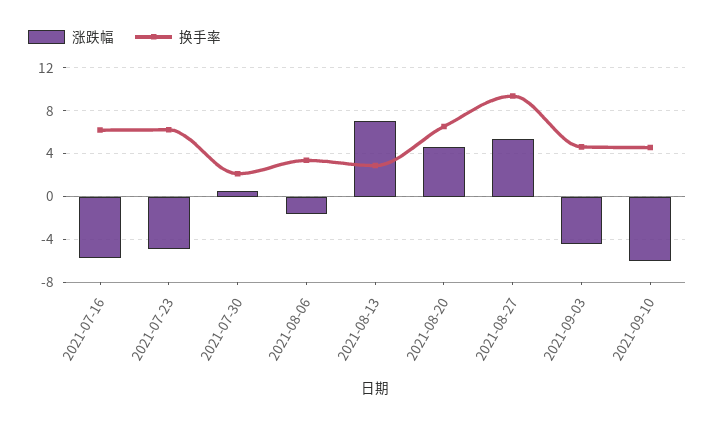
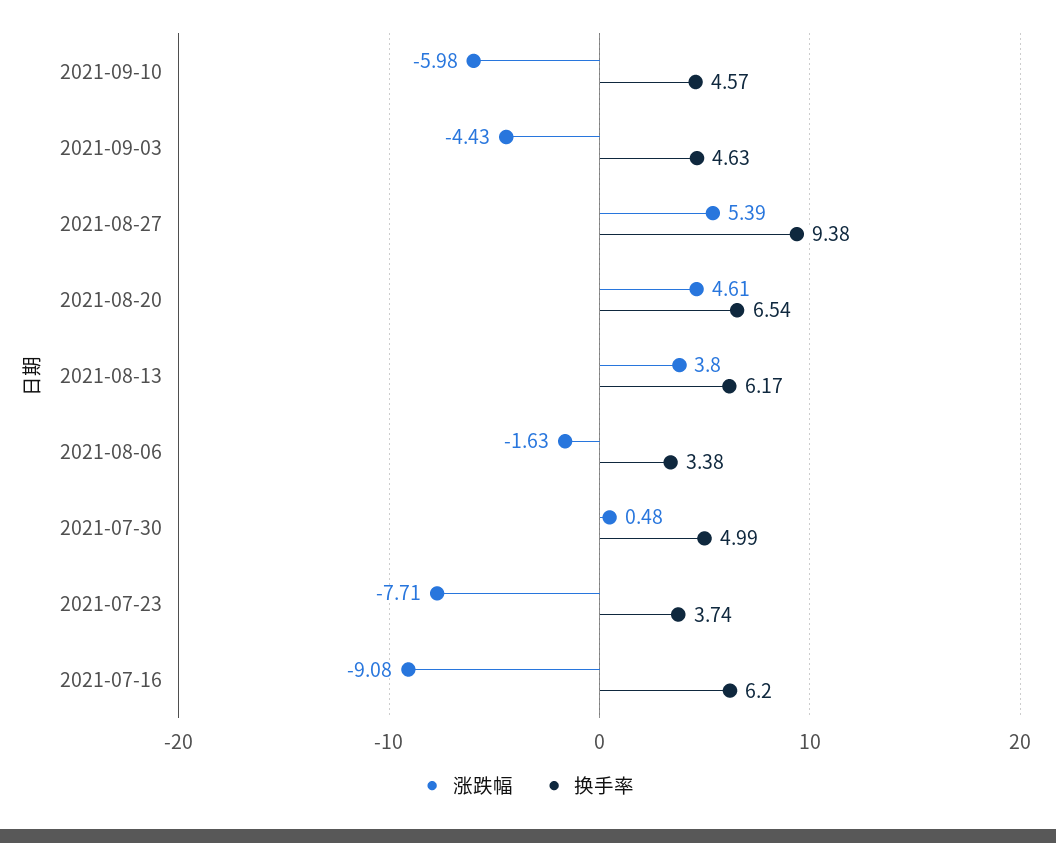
涨跌幅, 2021-07-16: -6 -> -9.08
涨跌幅, 2021-07-23: -5 -> -7.71
换手率, 2021-07-23: 6 -> 3.74
换手率, 2021-07-30: 2 -> 4.99
涨跌幅, 2021-08-13: 7 -> 3.8
换手率, 2021-08-13: 3 -> 6.17

